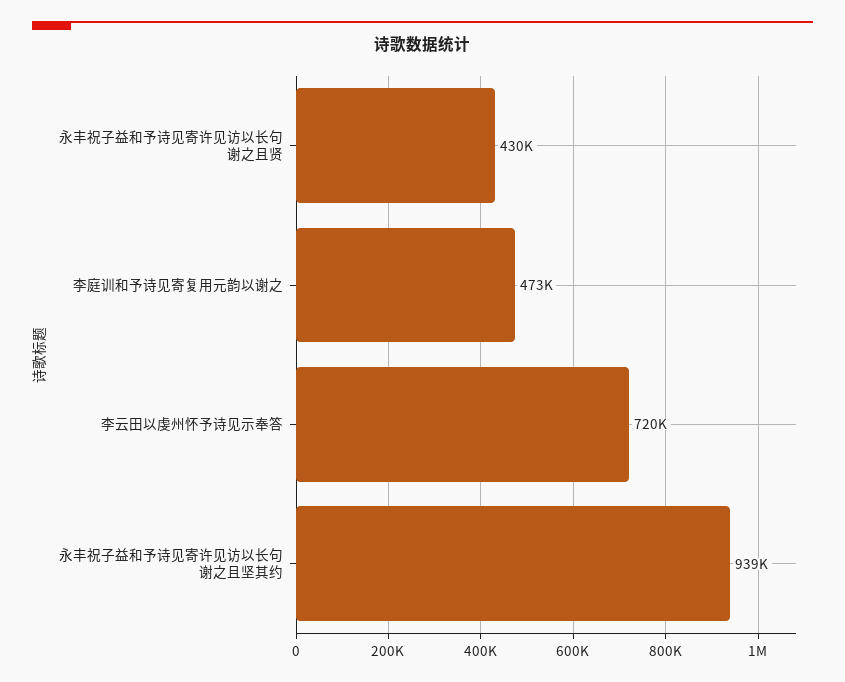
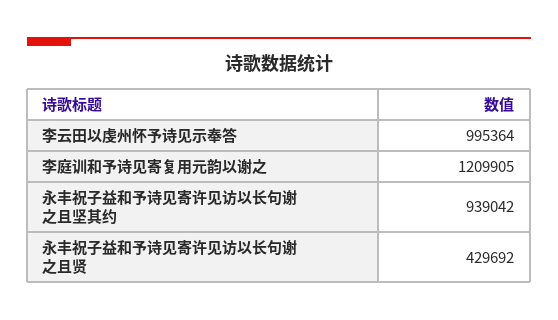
李庭训和予诗见寄复用元韵以谢之: 473000 -> 1209905
李云田以虔州怀予诗见示奉答: 720000 -> 995364

